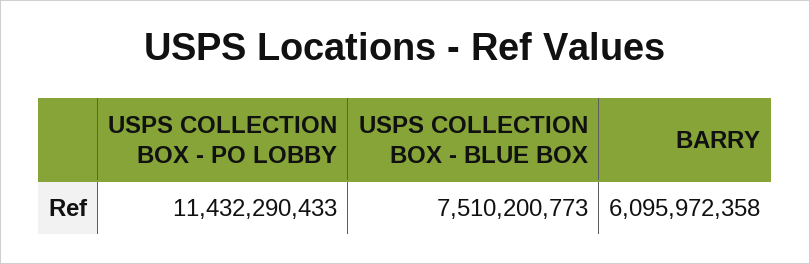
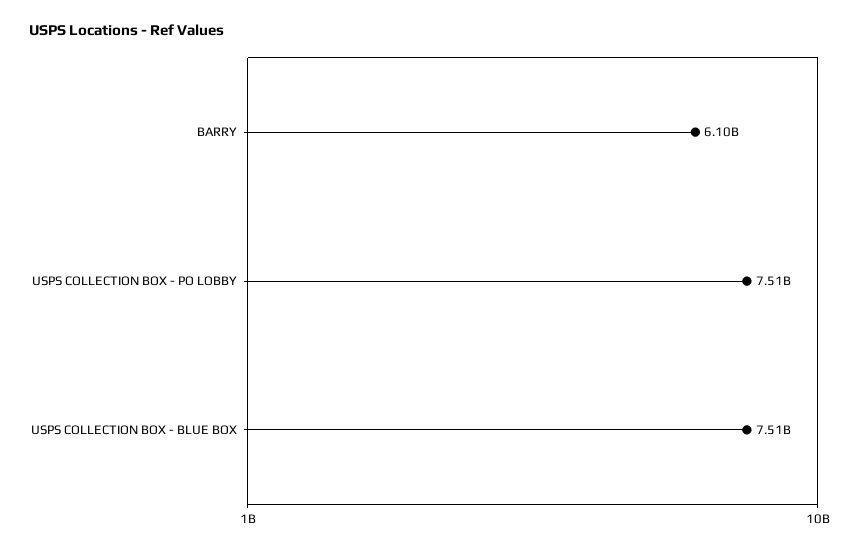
USPS COLLECTION BOX - PO LOBBY: 11432290433 -> 7510000000

